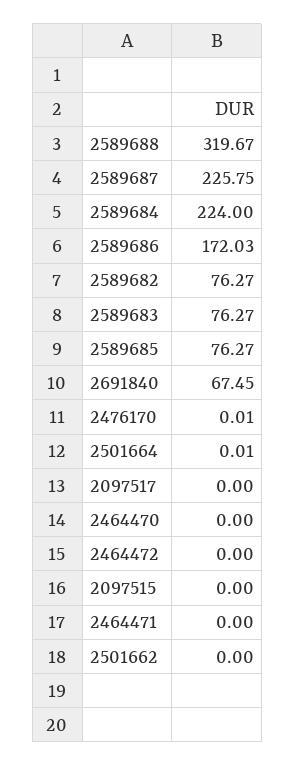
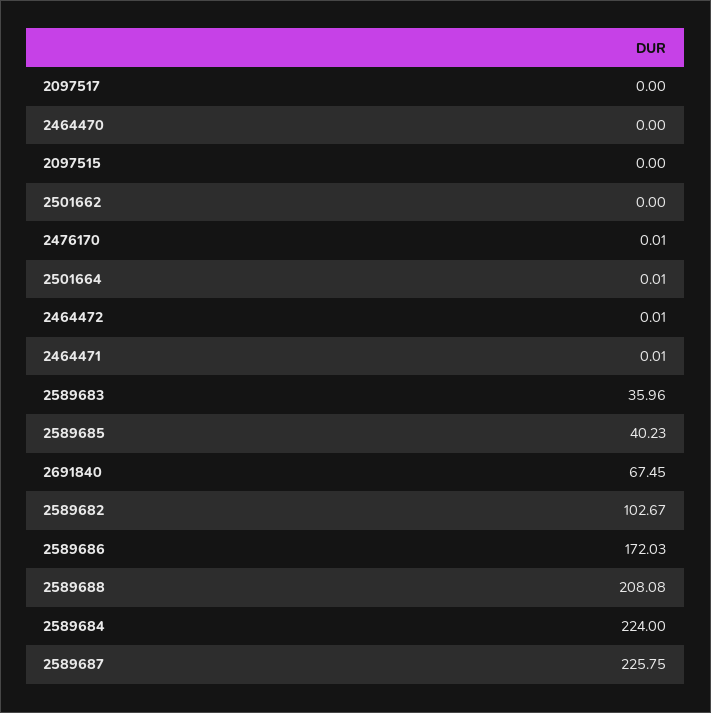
2589688: 319.67 -> 208.08
2589682: 76.27 -> 102.67
2589683: 76.27 -> 35.96
2589685: 76.27 -> 40.23
2464472: 0 -> 0.01
2464471: 0 -> 0.01

